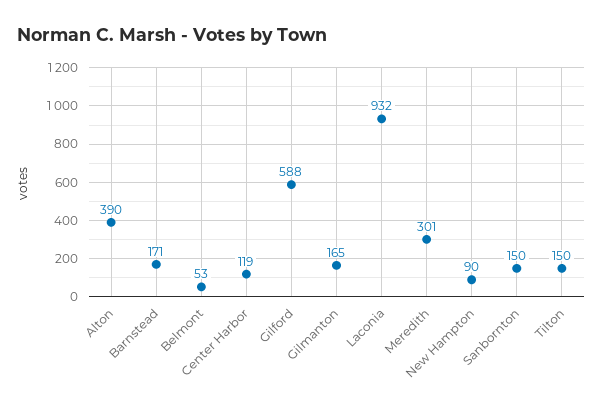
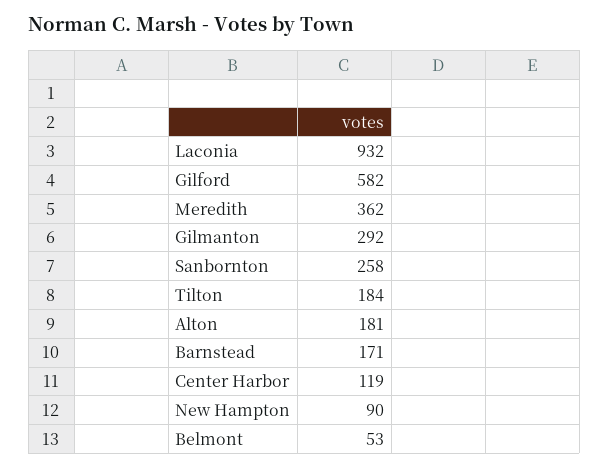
Alton: 390 -> 181
Gilford: 588 -> 582
Gilmanton: 165 -> 292
Meredith: 301 -> 362
Sanbornton: 150 -> 258
Tilton: 150 -> 184

